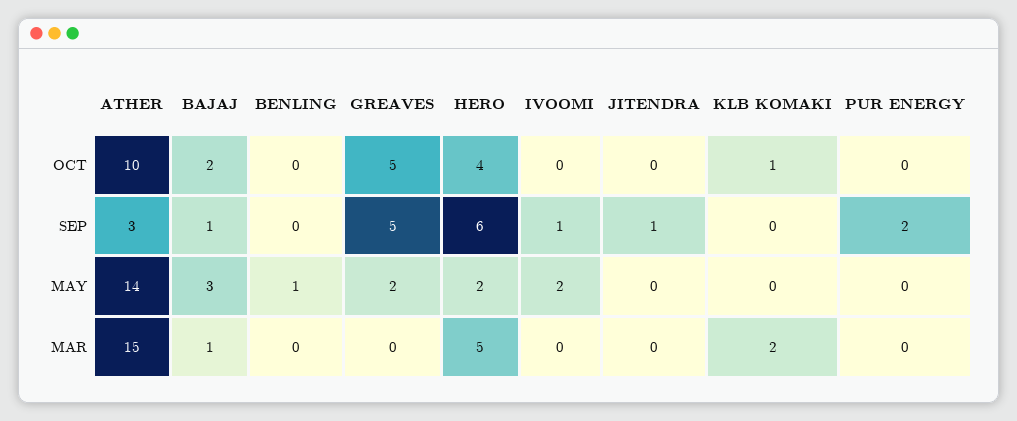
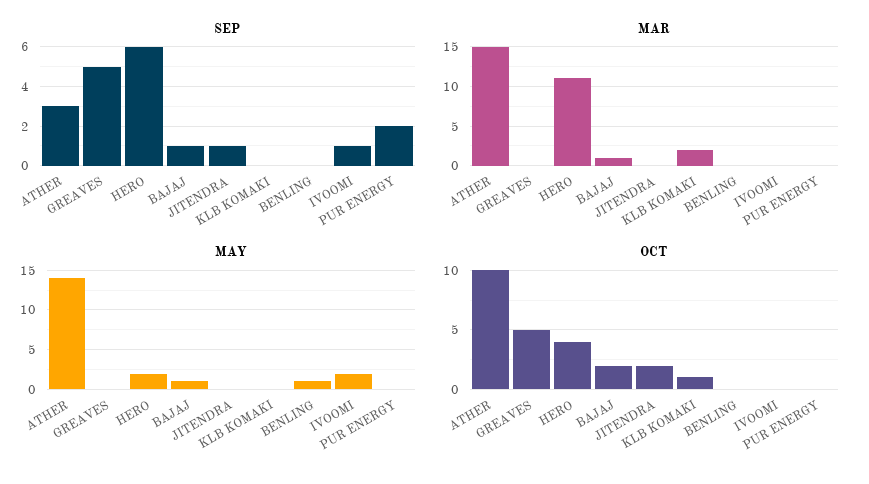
OCT, JITENDRA: 0 -> 2
MAY, BAJAJ: 3 -> 1
MAY, GREAVES: 2 -> 0
MAR, HERO: 5 -> 11

